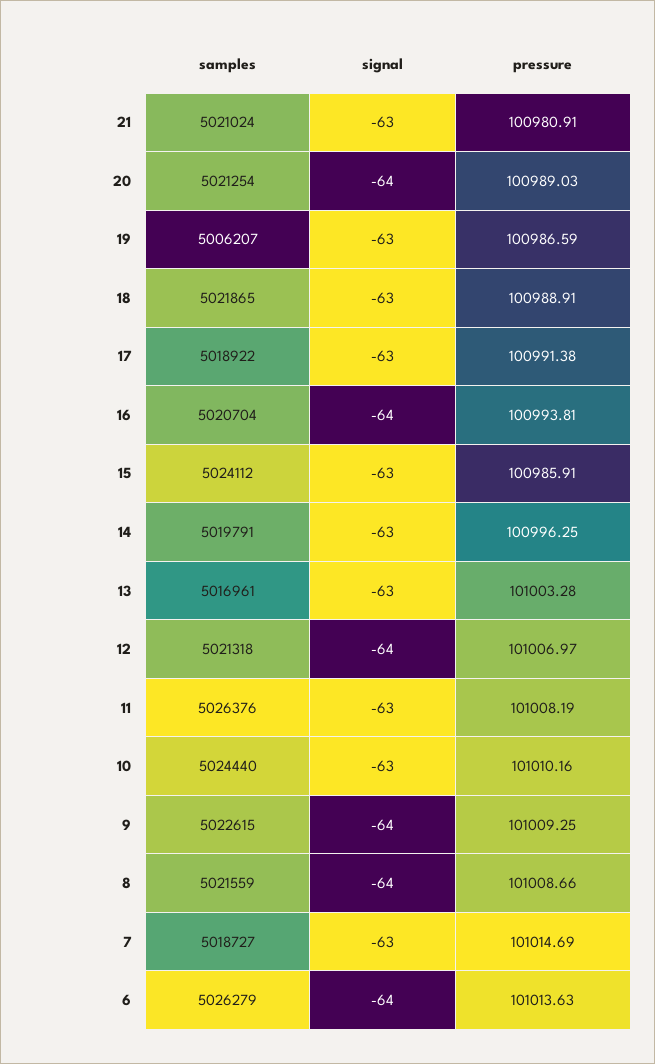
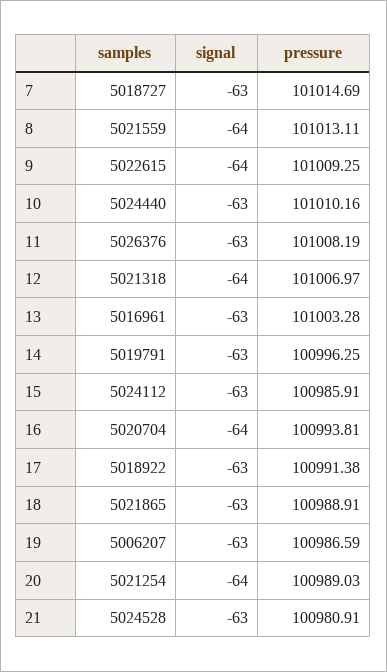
samples, 21: 5021024 -> 5024528
pressure, 8: 101008.66 -> 101013.11
samples, 6: 5026279 -> none
signal, 6: -64 -> none
pressure, 6: 101013.63 -> none

